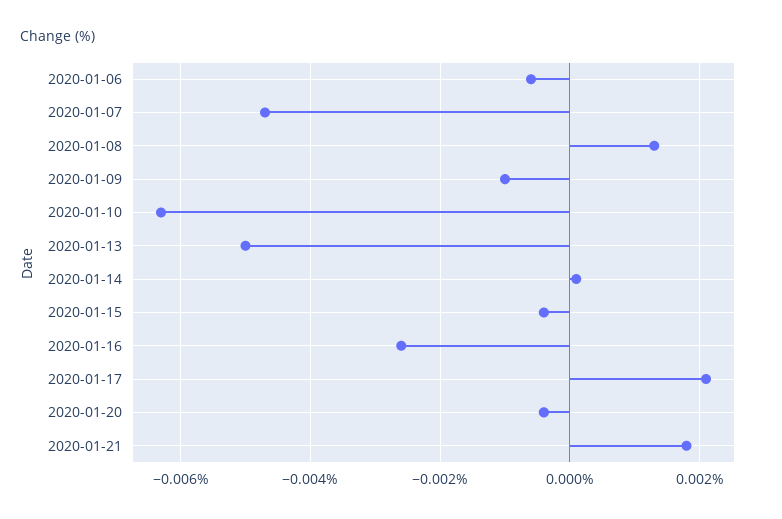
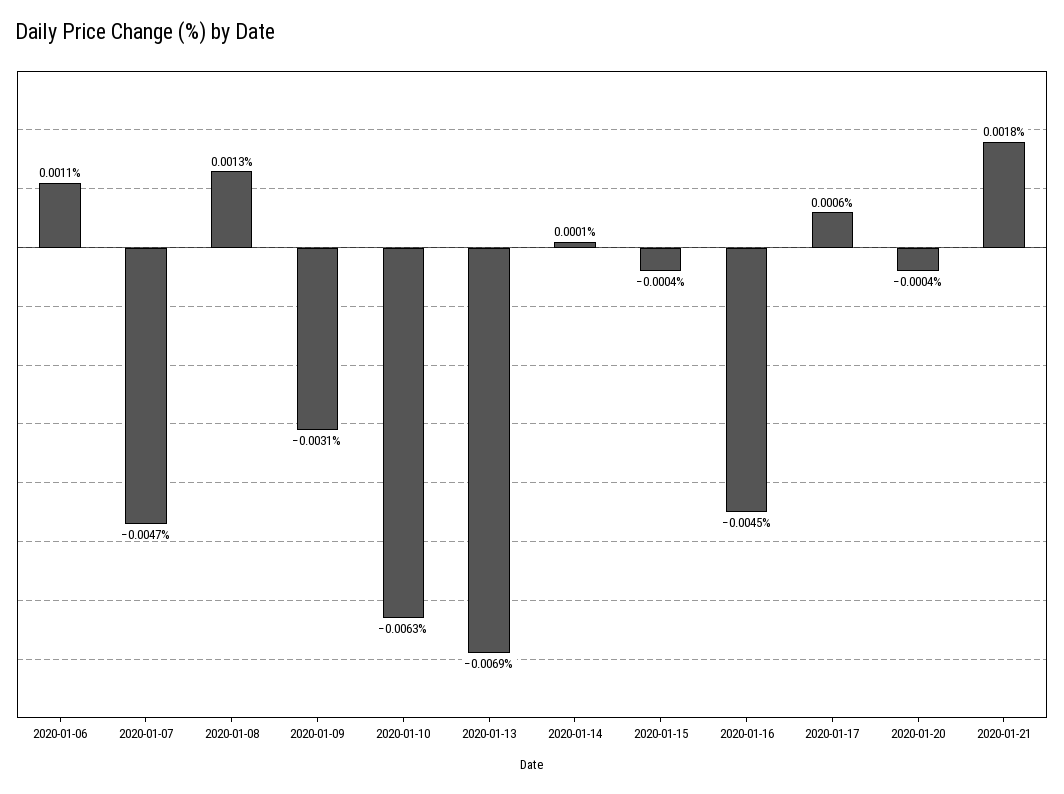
2020-01-06: -0.0005 -> 0.0011
2020-01-09: -0.001 -> -0.0031
2020-01-13: -0.005 -> -0.0069
2020-01-16: -0.0025 -> -0.0045
2020-01-17: 0.002 -> 0.0006

